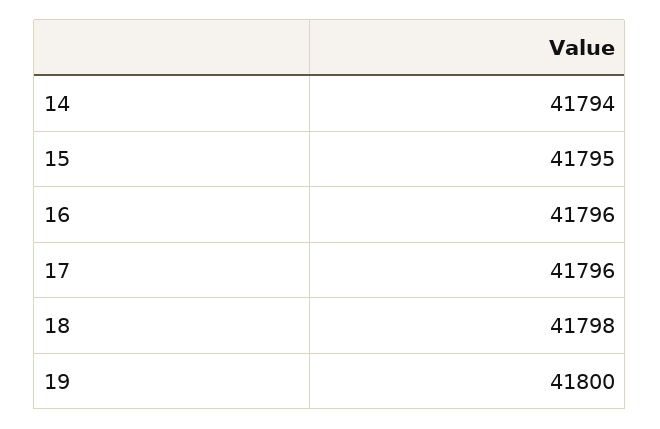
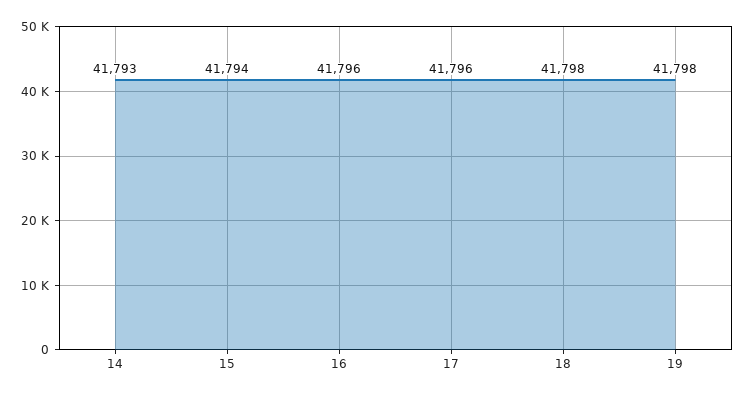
14: 41794 -> 41793
15: 41795 -> 41794
19: 41800 -> 41798

